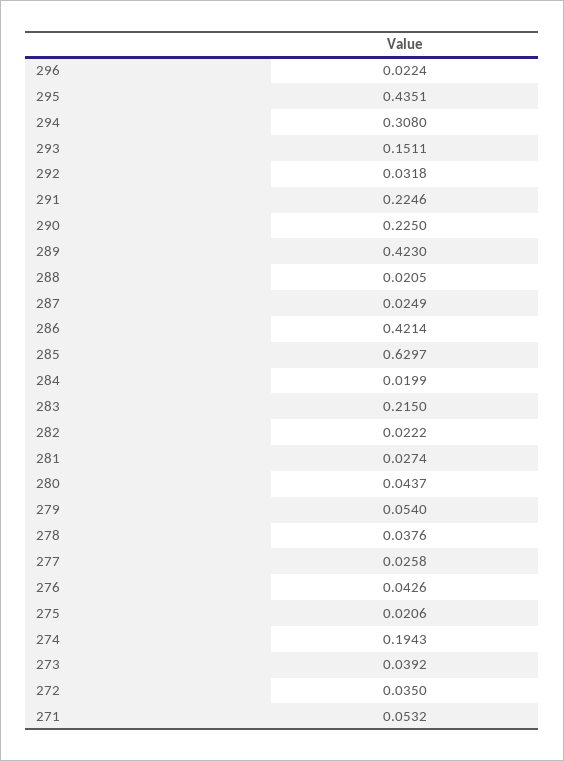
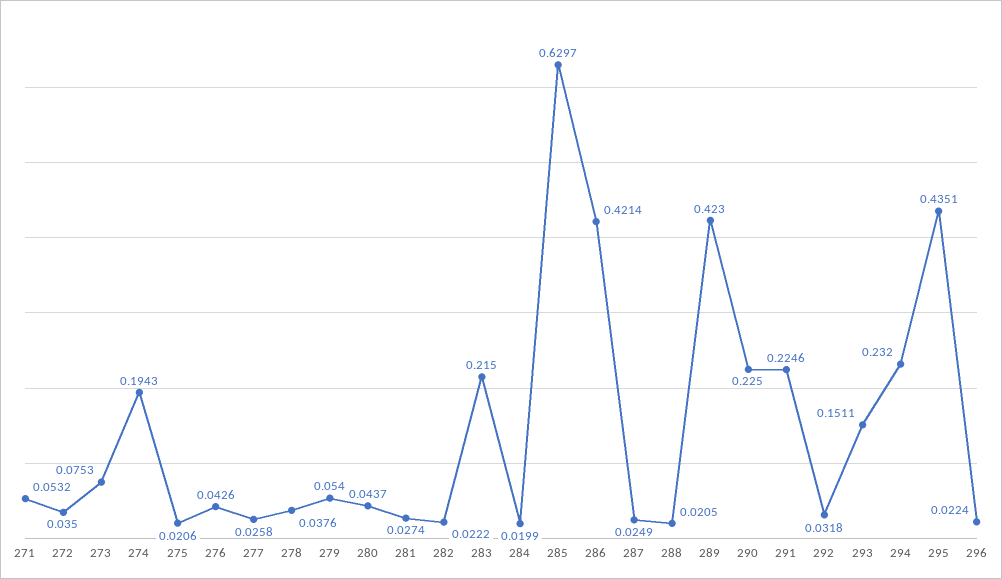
294: 0.308 -> 0.232
273: 0.0392 -> 0.0753

